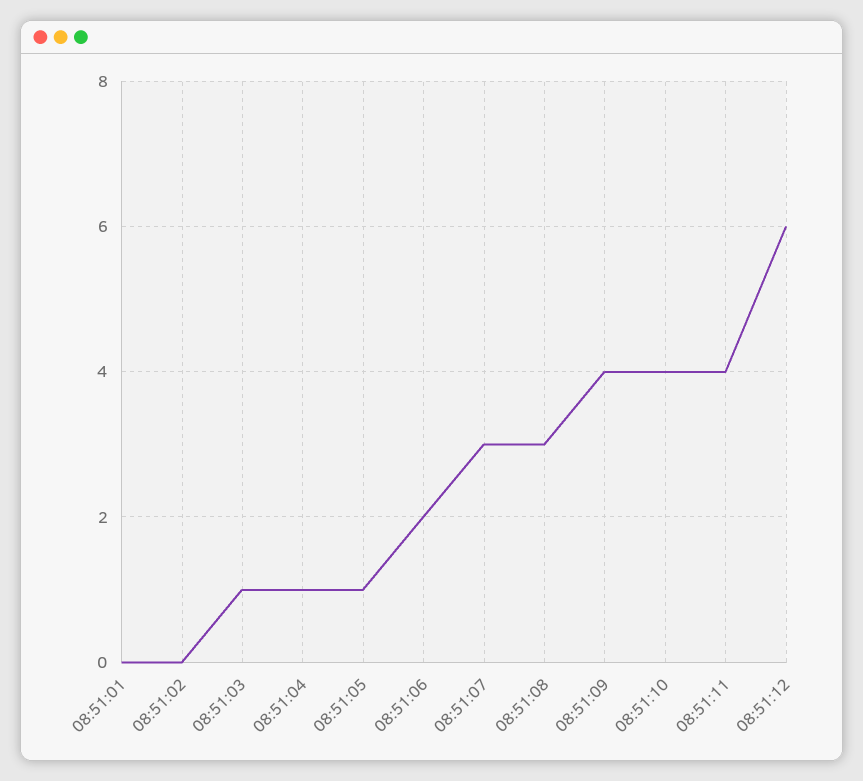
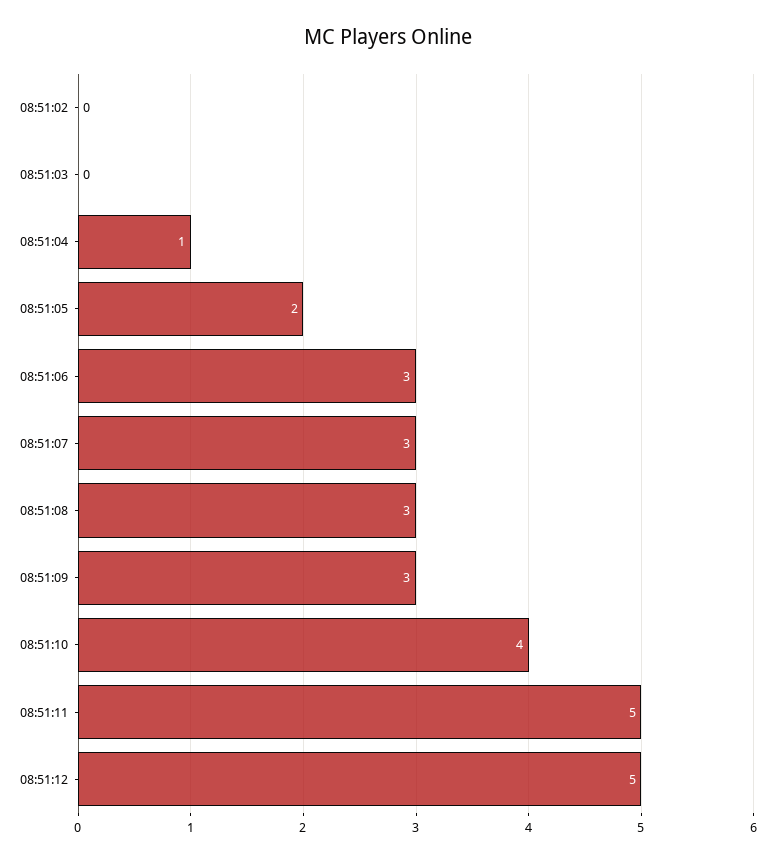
08:51:01: 0 -> none
08:51:03: 1 -> 0
08:51:05: 1 -> 2
08:51:06: 2 -> 3
08:51:09: 4 -> 3
08:51:11: 4 -> 5
08:51:12: 6 -> 5

